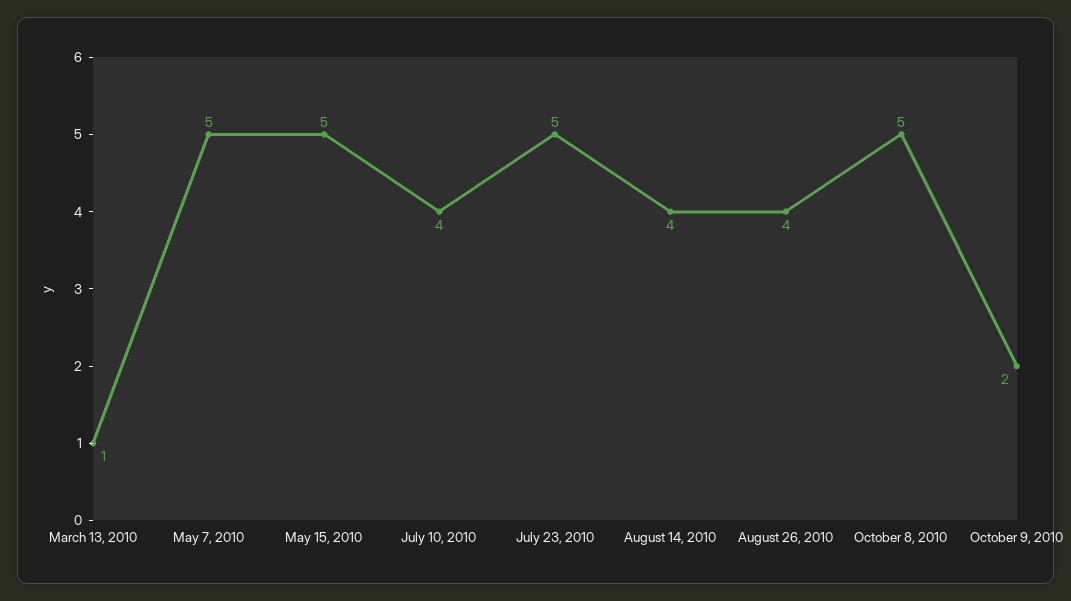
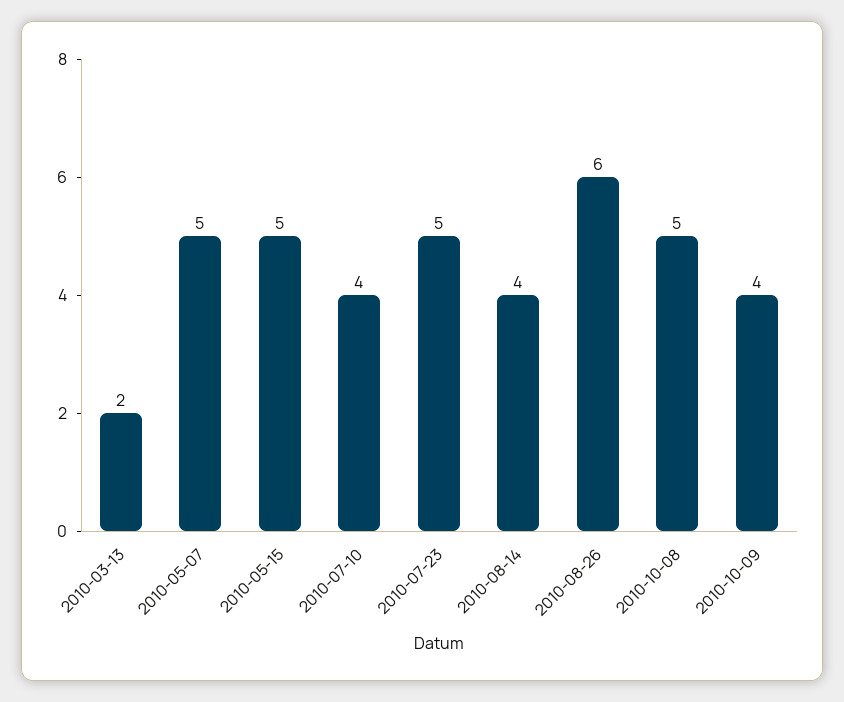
March 13, 2010: 1 -> 2
August 26, 2010: 4 -> 6
October 9, 2010: 2 -> 4

